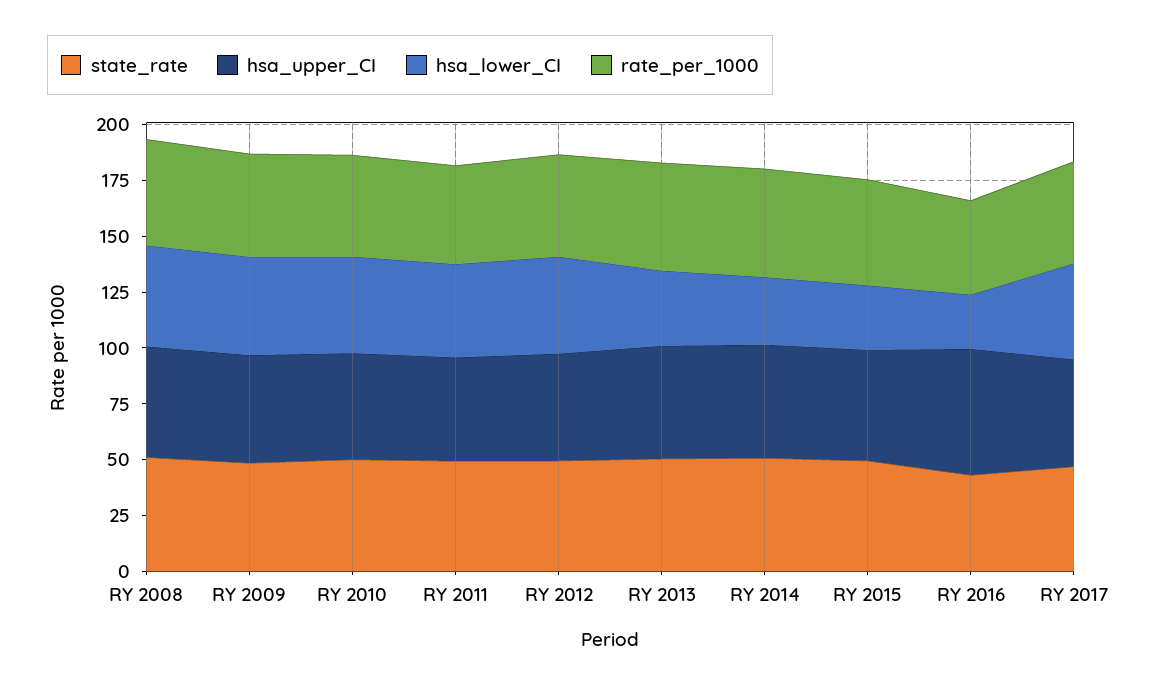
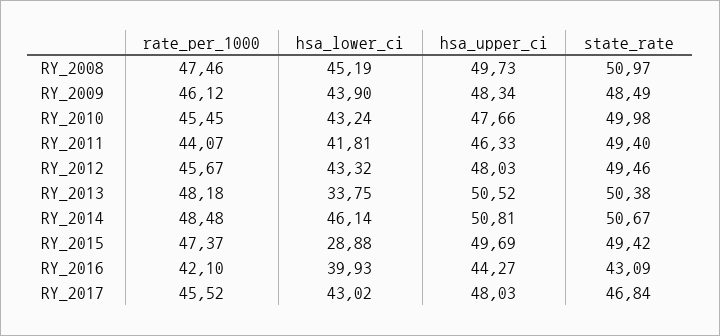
hsa_lower_CI, RY 2014: 30 -> 46.14
hsa_upper_CI, RY 2016: 55 -> 44.27
hsa_lower_CI, RY 2016: 25 -> 39.93

